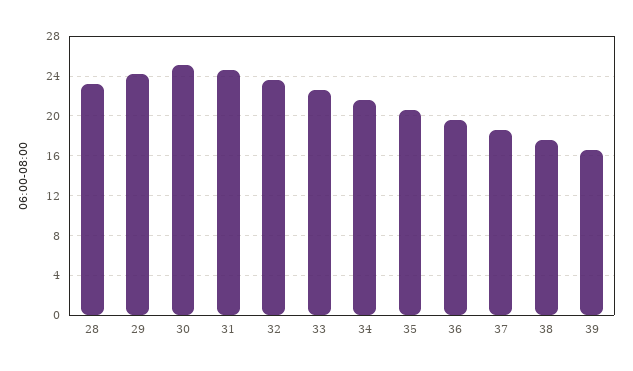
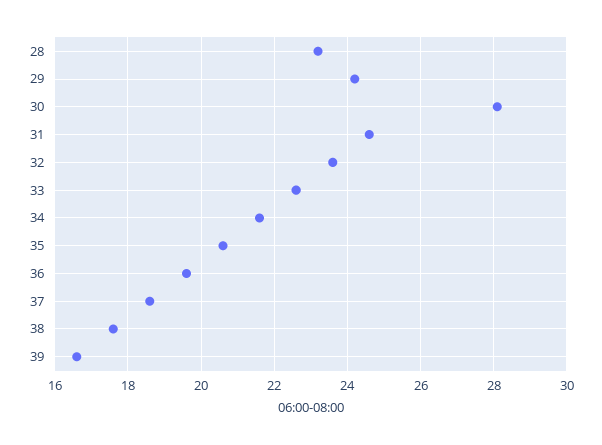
30: 25 -> 28

